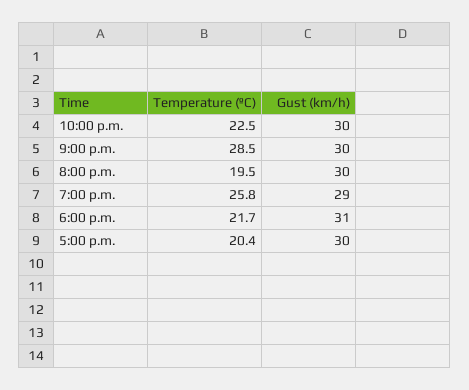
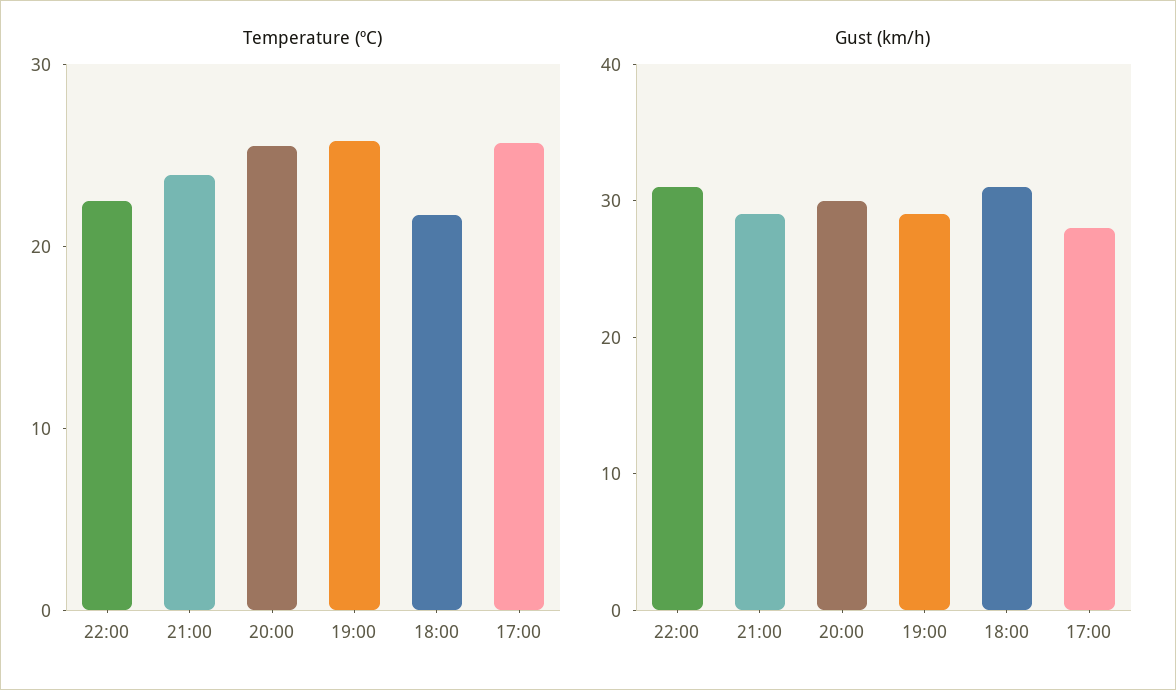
Gust (km/h), 10:00 p.m.: 30 -> 31
Temperature (ºC), 9:00 p.m.: 28.5 -> 24
Gust (km/h), 9:00 p.m.: 30 -> 29
Temperature (ºC), 8:00 p.m.: 19.5 -> 26
Temperature (ºC), 5:00 p.m.: 20.4 -> 26
Gust (km/h), 5:00 p.m.: 30 -> 28

